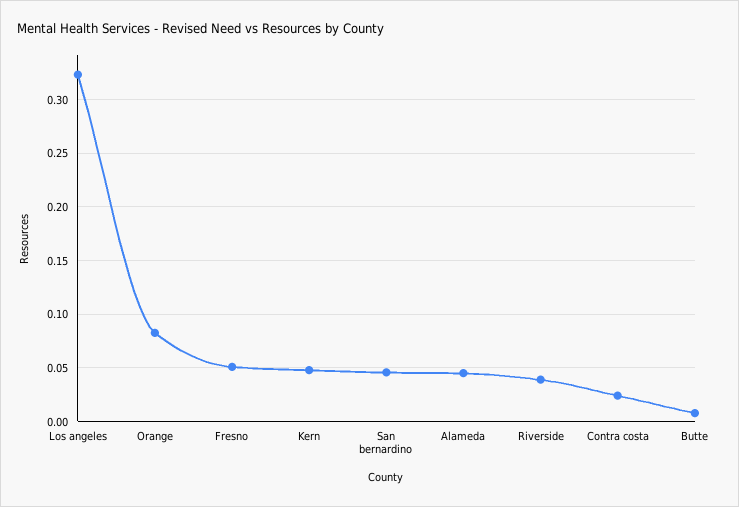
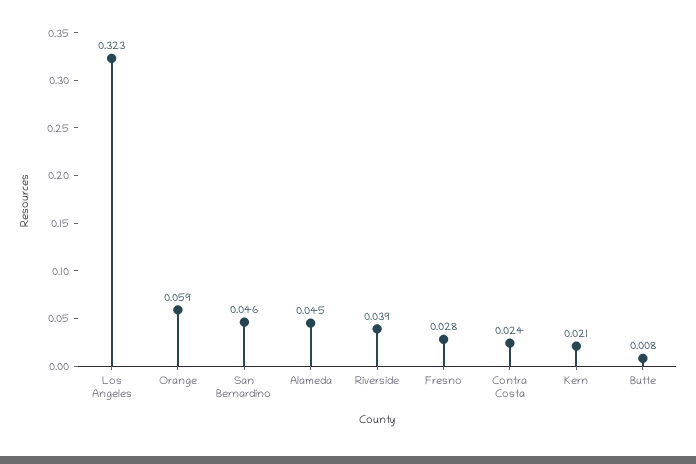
Orange: 0.08 -> 0.059
Fresno: 0.05 -> 0.028
Kern: 0.05 -> 0.021

